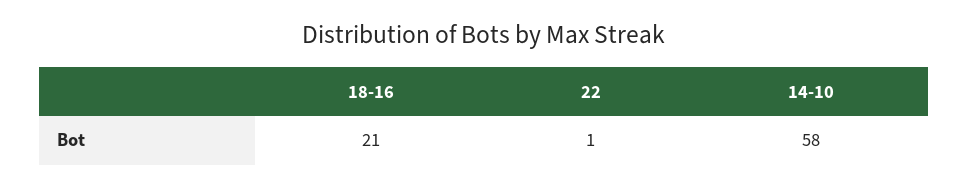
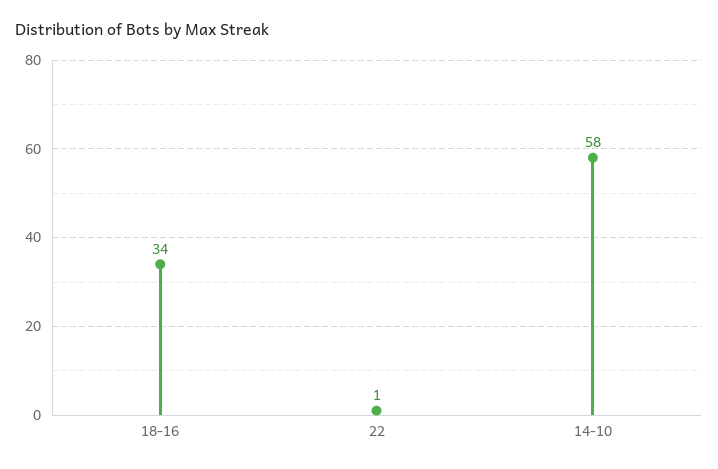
18-16: 21 -> 34

